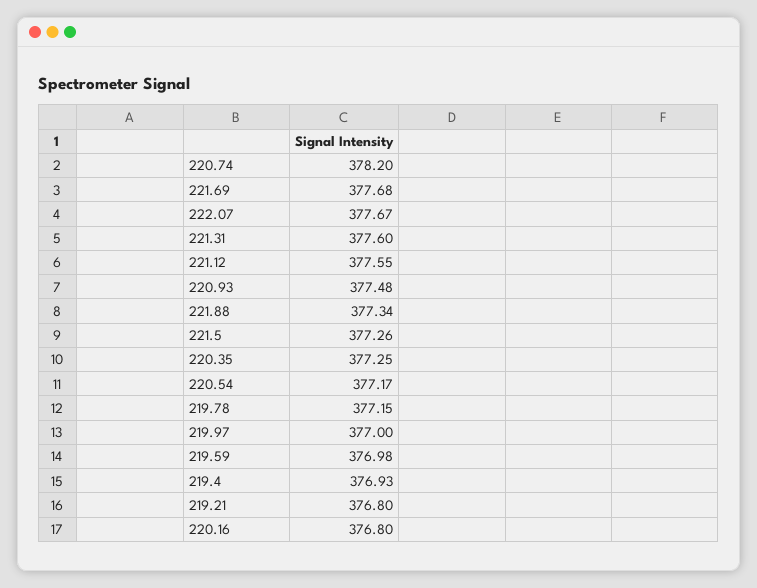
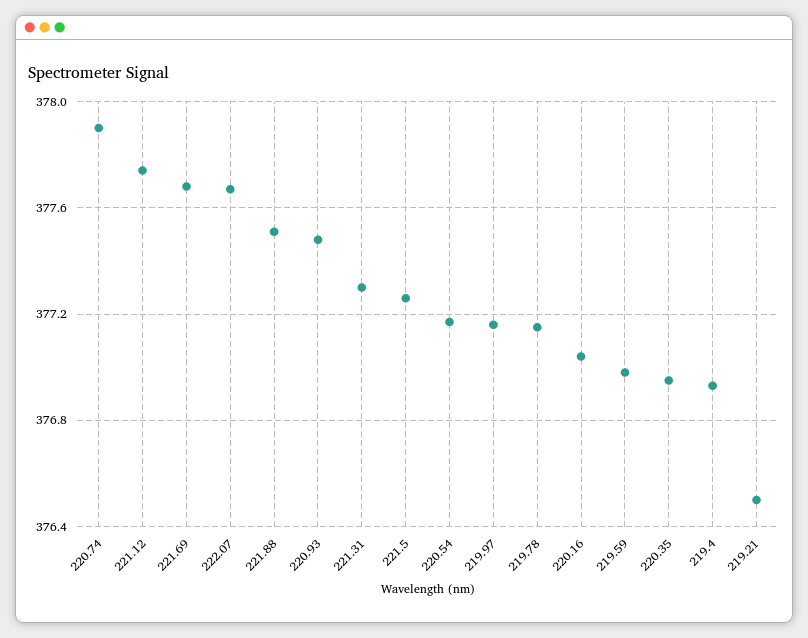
220.74: 378.2 -> 377.9
221.31: 377.6 -> 377.3
221.12: 377.55 -> 377.75
221.88: 377.34 -> 377.5
220.35: 377.25 -> 376.95
219.97: 377 -> 377.15
219.21: 376.8 -> 376.5
220.16: 376.8 -> 377.05

